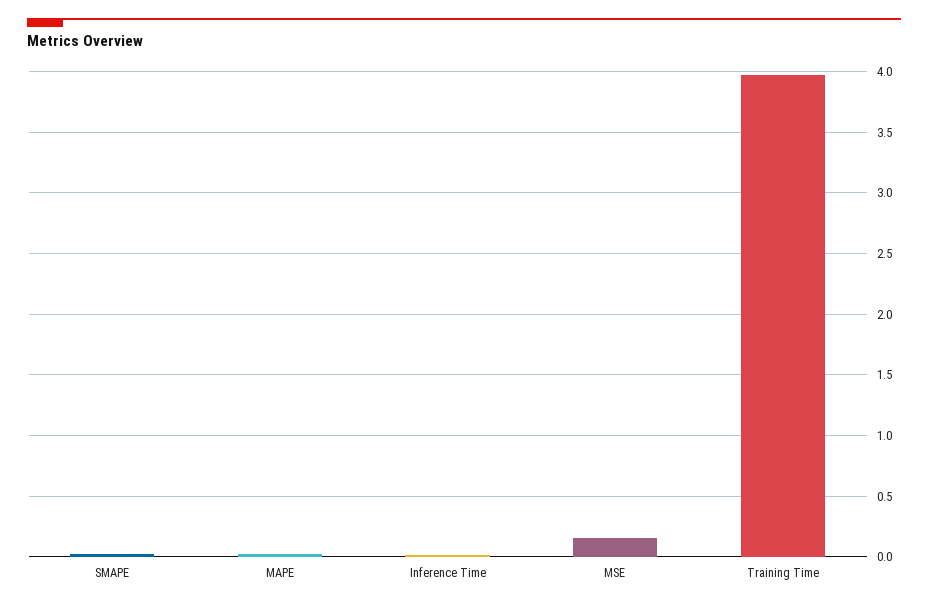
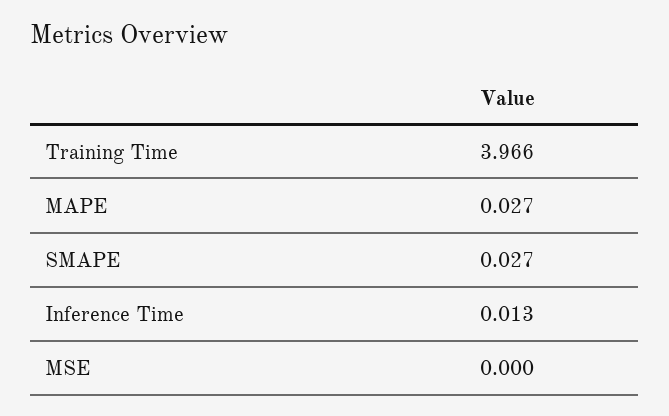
MSE: 0.15 -> 0

